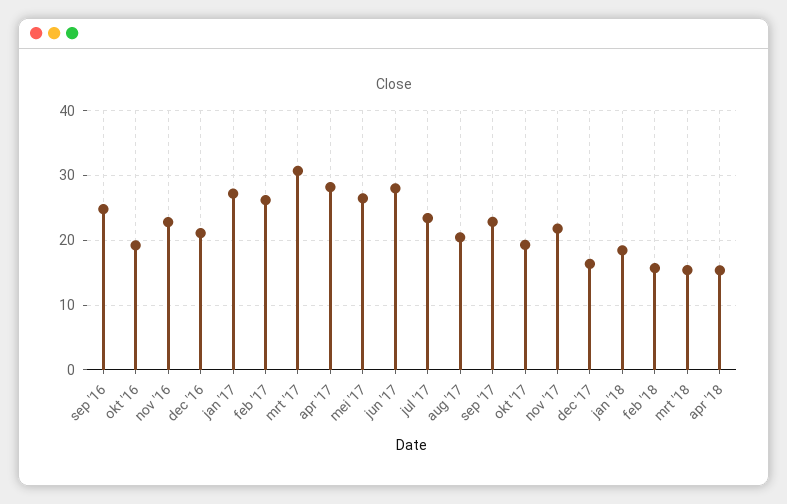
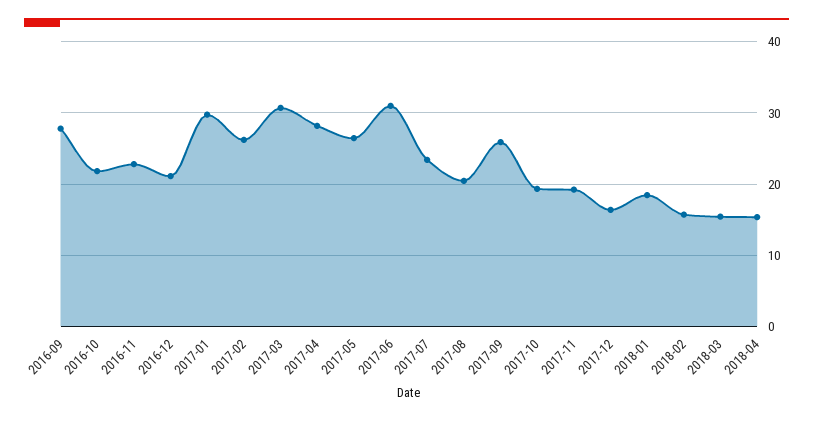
sep '16: 25 -> 28
okt '16: 19 -> 22
jan '17: 27 -> 30
jun '17: 28 -> 31
sep '17: 23 -> 26
nov '17: 22 -> 19

